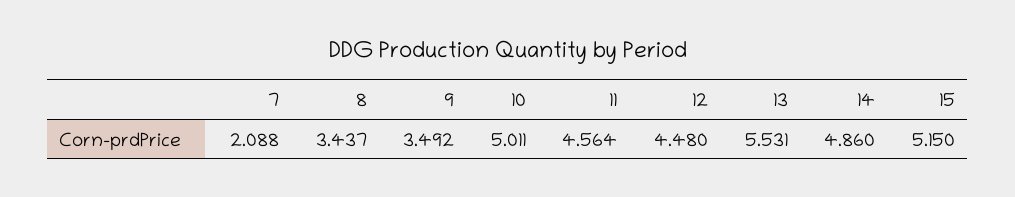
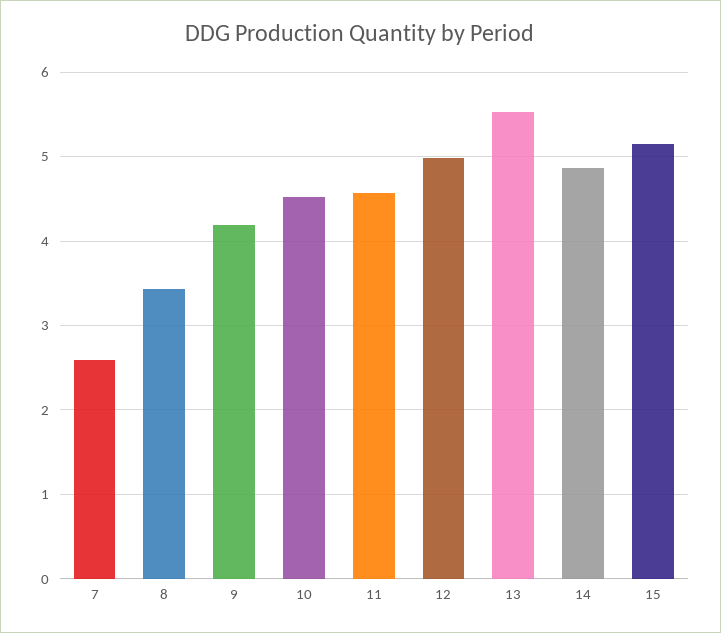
7: 2.088 -> 2.6
9: 3.492 -> 4.2
10: 5.011 -> 4.5
12: 4.48 -> 5

